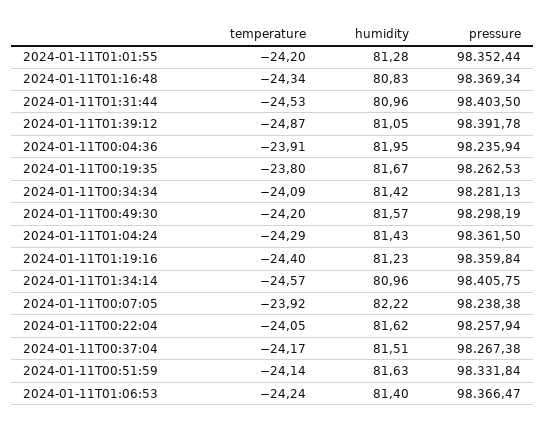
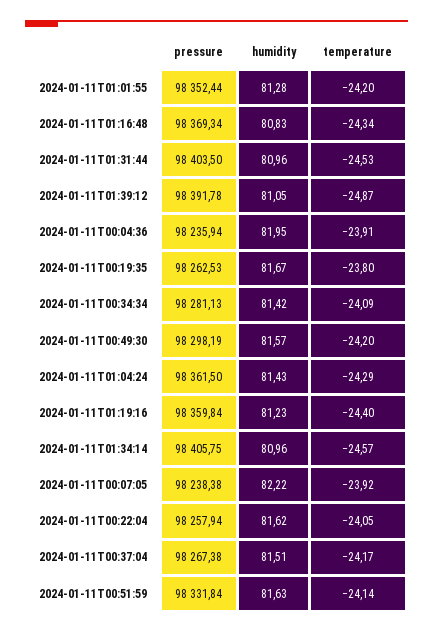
temperature, 2024-01-11T01:06:53: -24.24 -> none
humidity, 2024-01-11T01:06:53: 81.4 -> none
pressure, 2024-01-11T01:06:53: 98366.47 -> none

